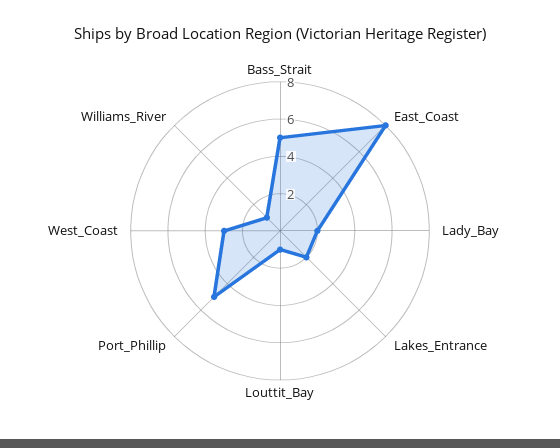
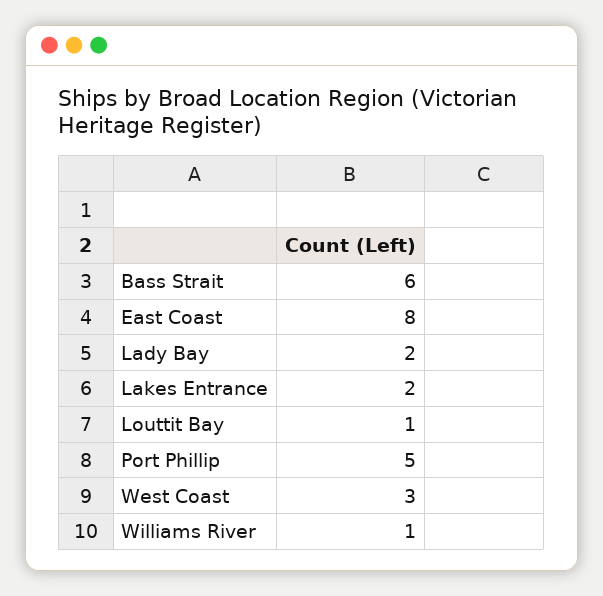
Bass_Strait: 5 -> 6

